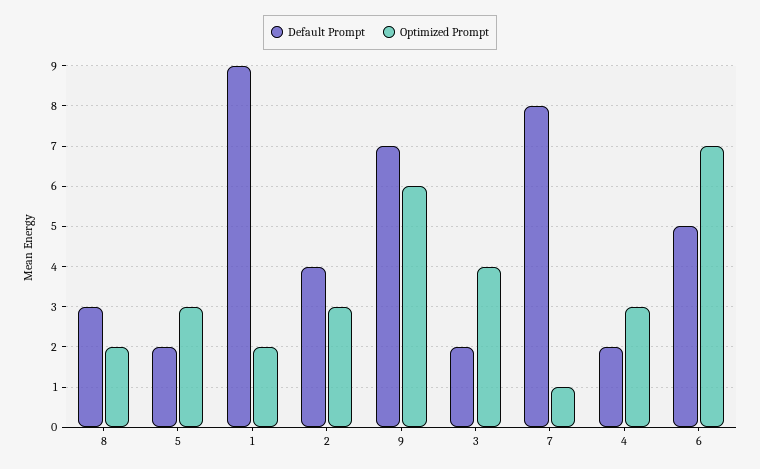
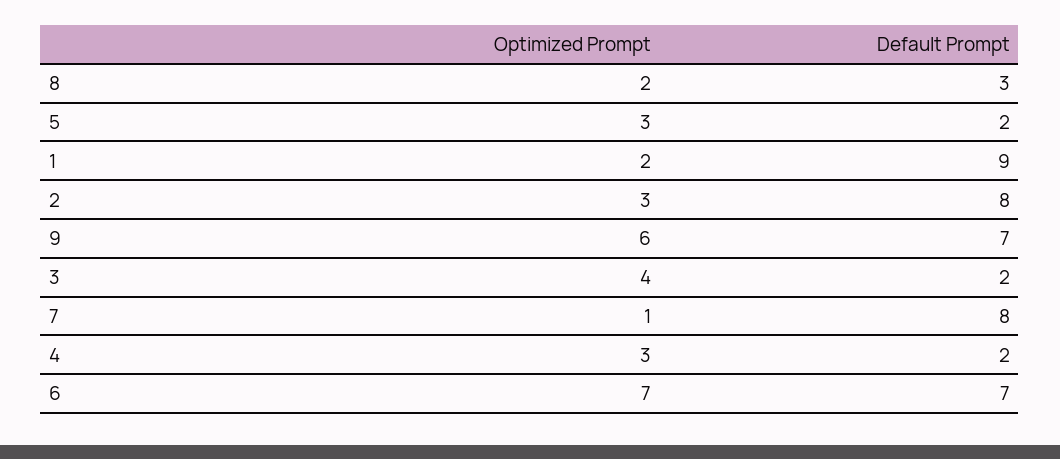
Default Prompt, 2: 4 -> 8
Default Prompt, 6: 5 -> 7

